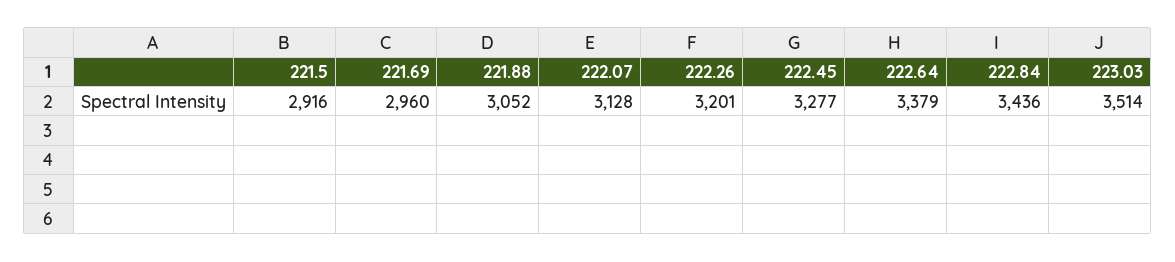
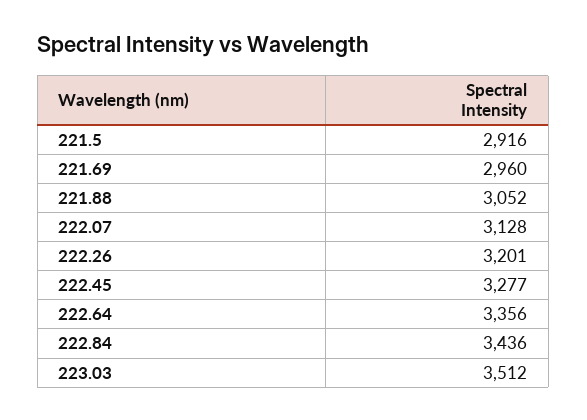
222.64: 3379 -> 3356
223.03: 3514 -> 3512

